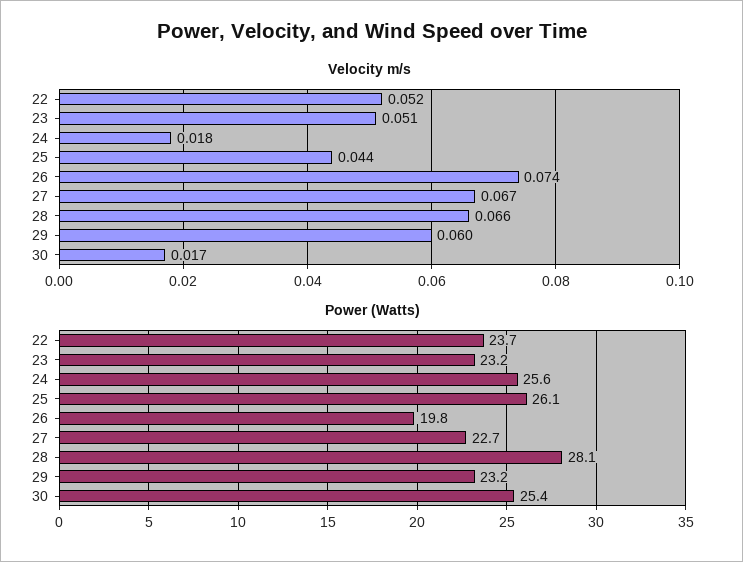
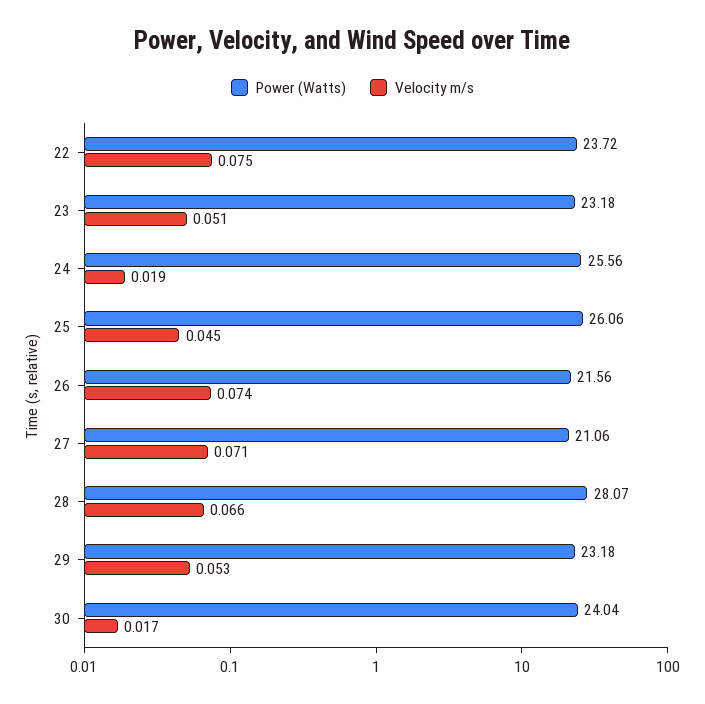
Velocity m/s, 22: 0.052 -> 0.075
Velocity m/s, 24: 0.018 -> 0.019
Velocity m/s, 25: 0.044 -> 0.045
Velocity m/s, 27: 0.067 -> 0.071
Velocity m/s, 29: 0.06 -> 0.053
Power (Watts), 26: 19.8 -> 21.56
Power (Watts), 27: 22.7 -> 21.06
Power (Watts), 30: 25.4 -> 24.04

